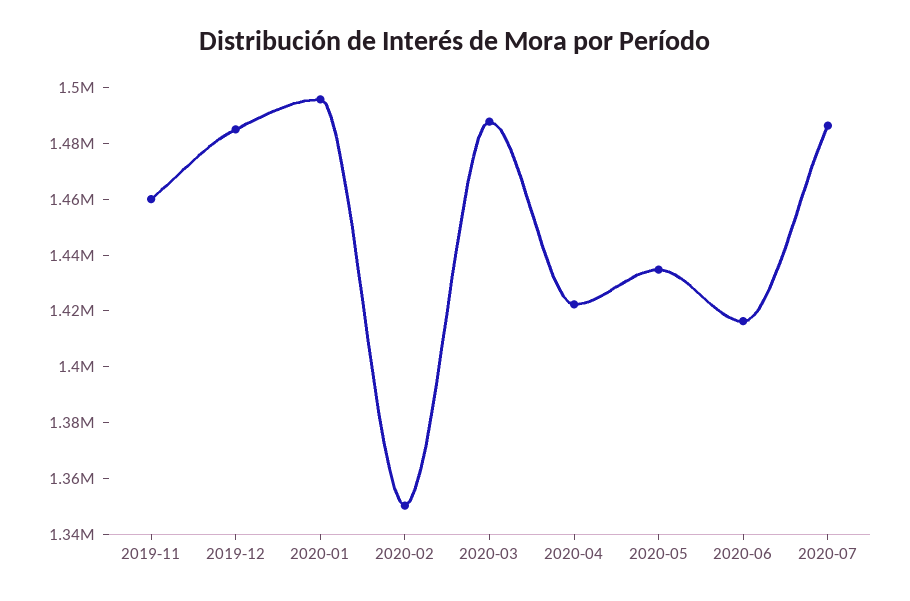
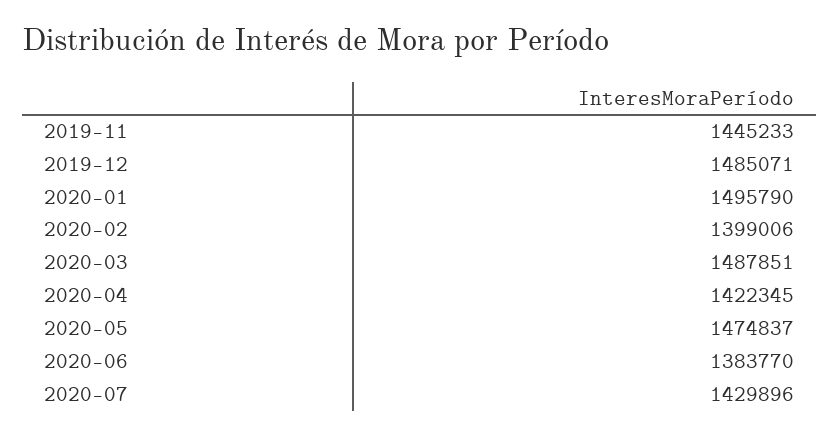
2019-11: 1460000 -> 1445233
2020-02: 1350000 -> 1399006
2020-05: 1435000 -> 1474837
2020-06: 1415000 -> 1383770
2020-07: 1485000 -> 1429896

